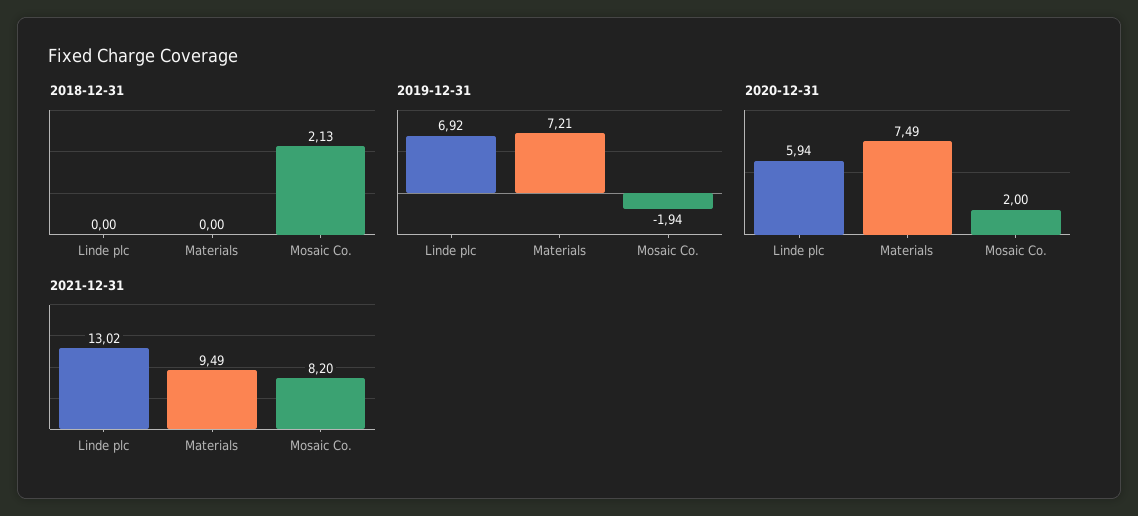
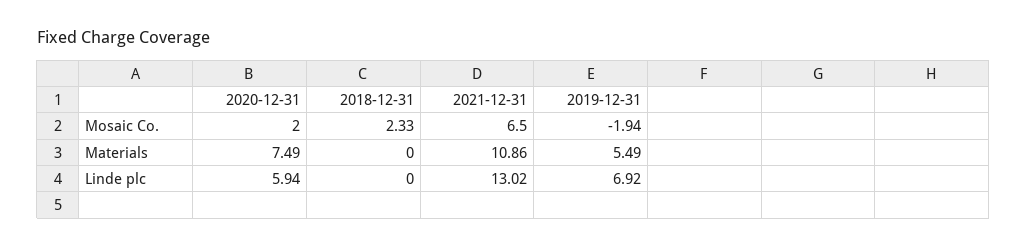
2018-12-31, Mosaic Co.: 2.13 -> 2.33
2019-12-31, Materials: 7.21 -> 5.49
2021-12-31, Materials: 9.49 -> 10.86
2021-12-31, Mosaic Co.: 8.2 -> 6.5

